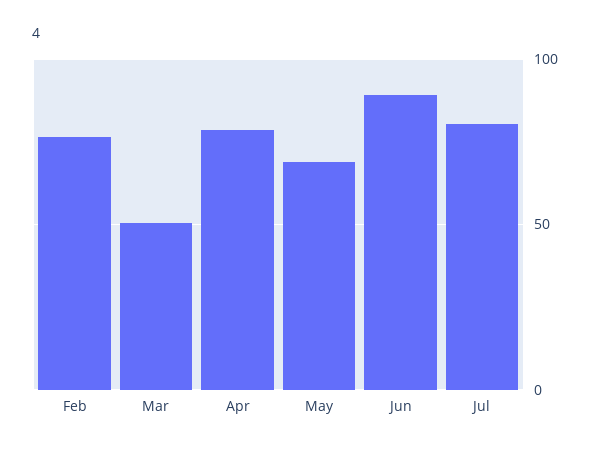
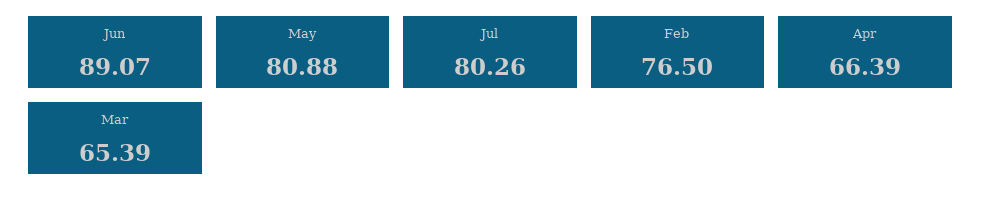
Mar: 50 -> 65.39
Apr: 80 -> 66.39
May: 70 -> 80.88

